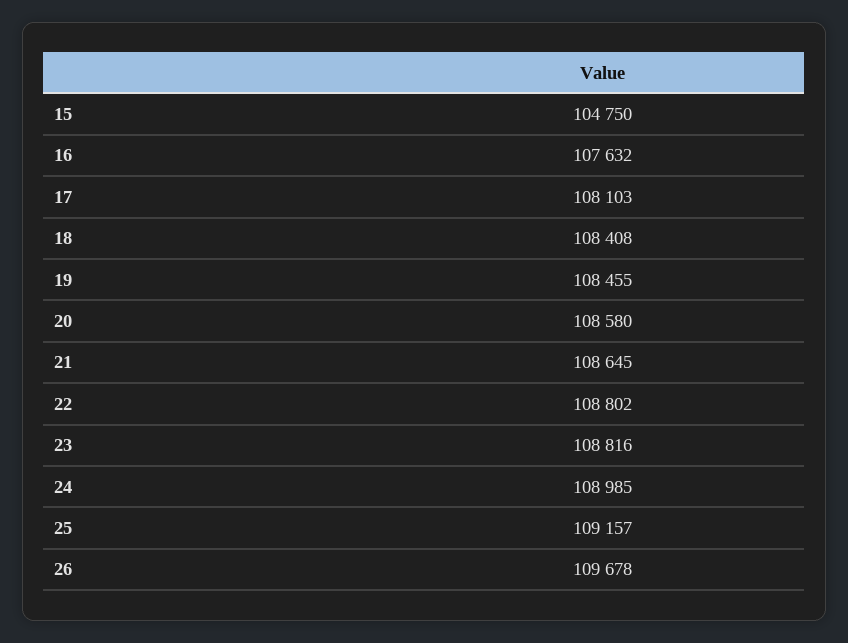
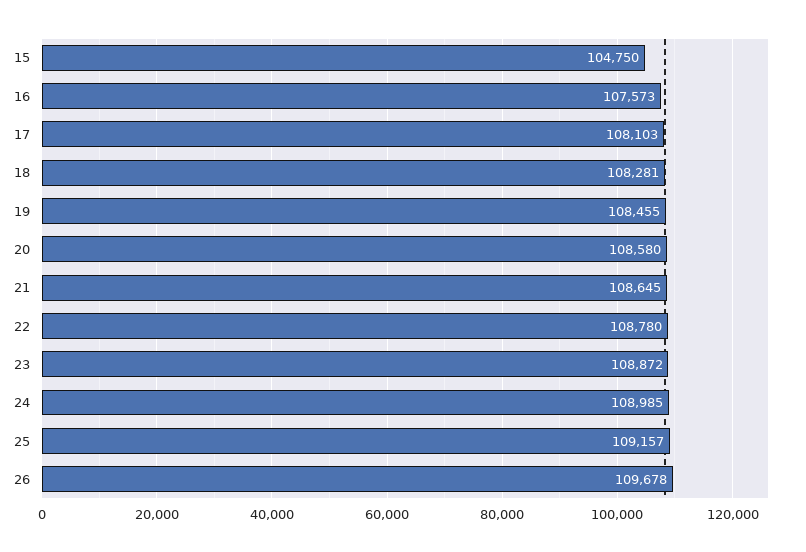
16: 107632 -> 107573
18: 108408 -> 108281
22: 108802 -> 108780
23: 108816 -> 108872

